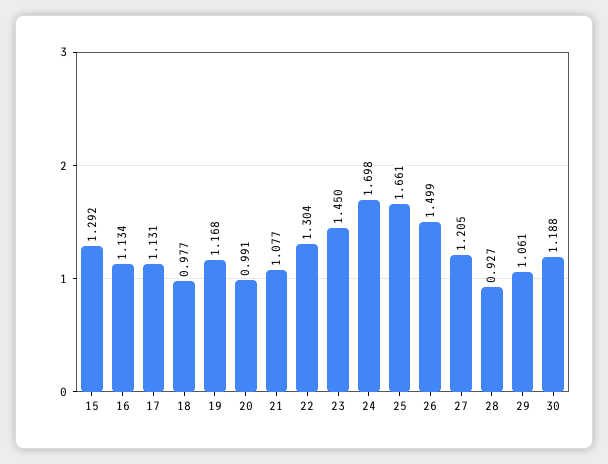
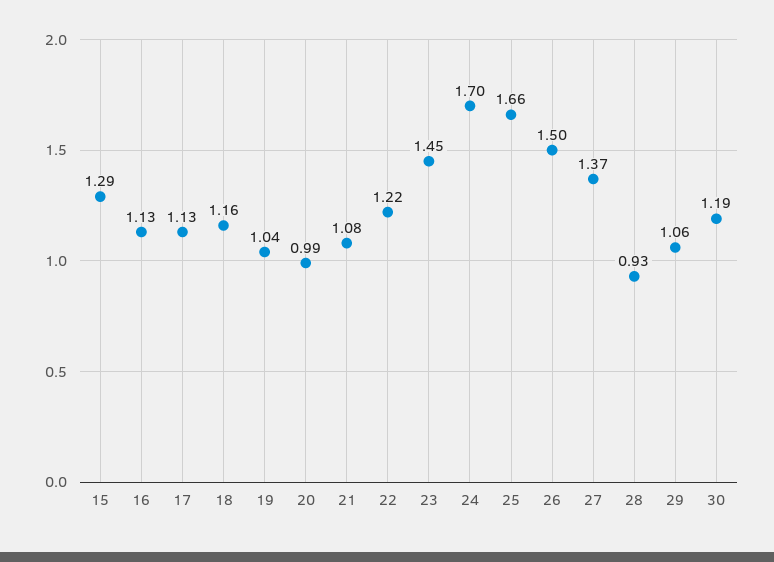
18: 0.977 -> 1.16
19: 1.168 -> 1.04
22: 1.304 -> 1.22
27: 1.205 -> 1.37

